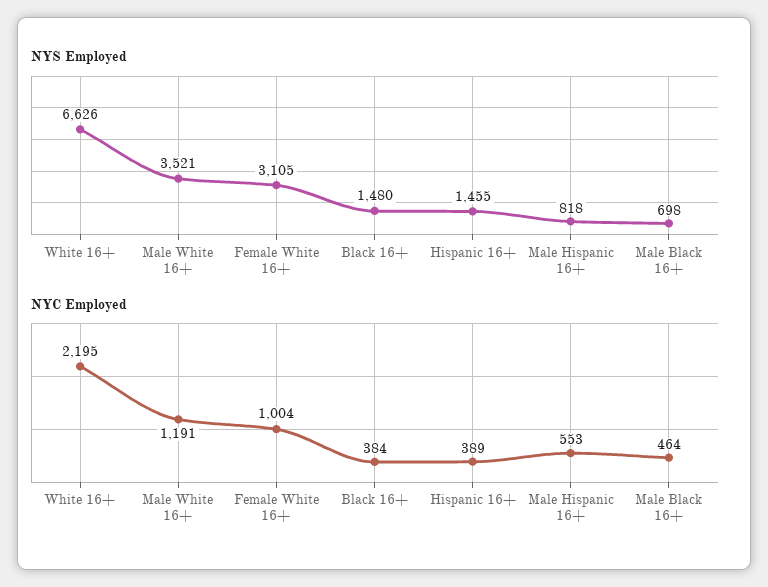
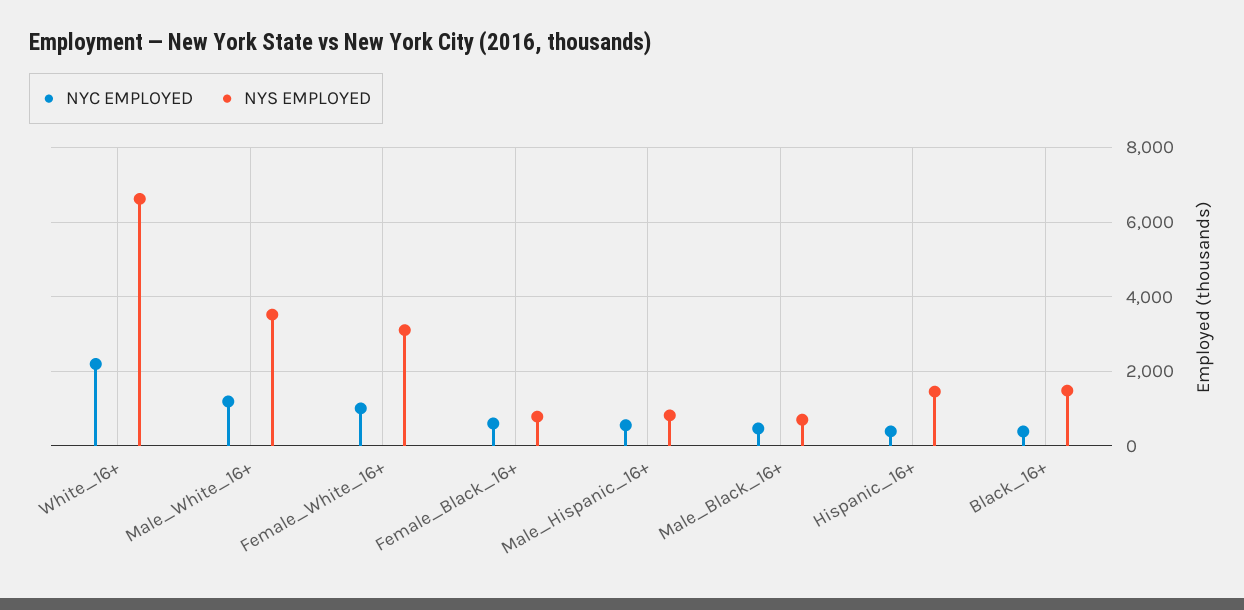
NYC Employed, Female_Black_16+: none -> 600
NYS Employed, Female_Black_16+: none -> 800

